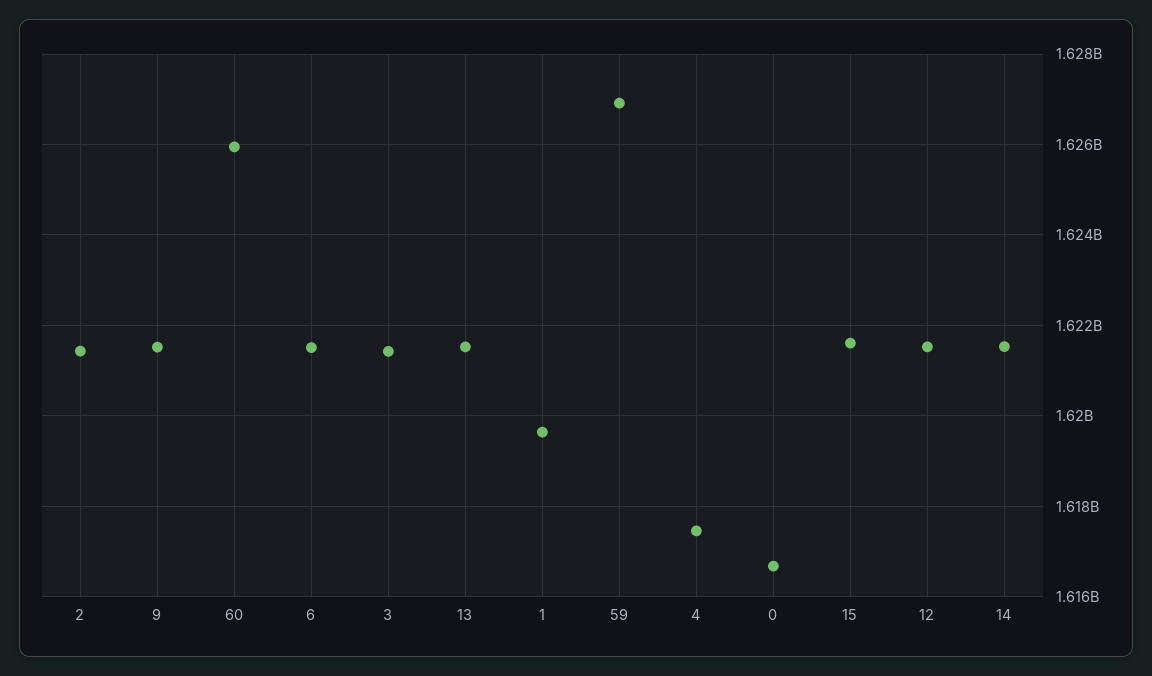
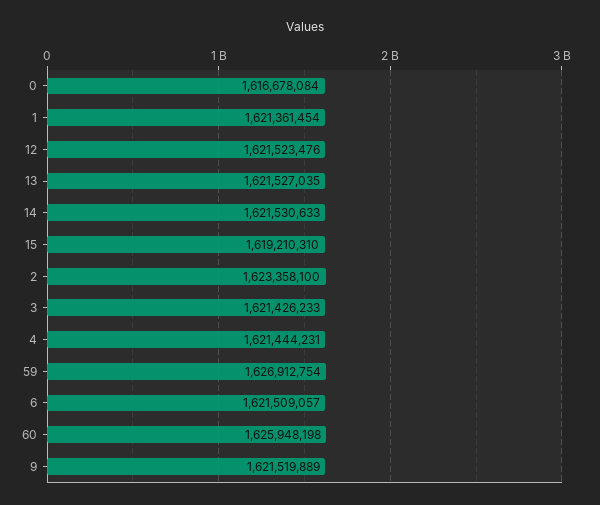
2: 1621400000 -> 1623358100
1: 1619600000 -> 1621361454
4: 1617400000 -> 1621444231
15: 1621600000 -> 1619210310

